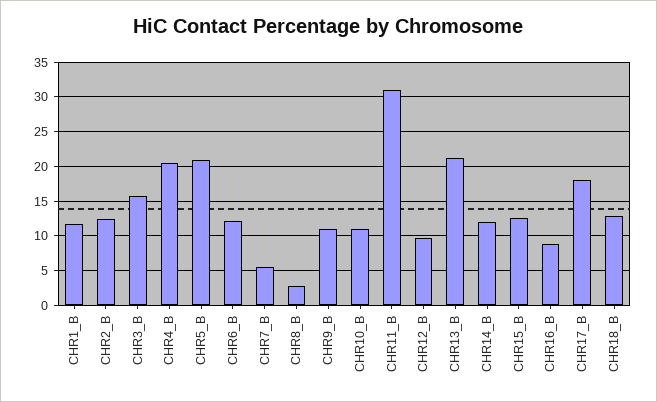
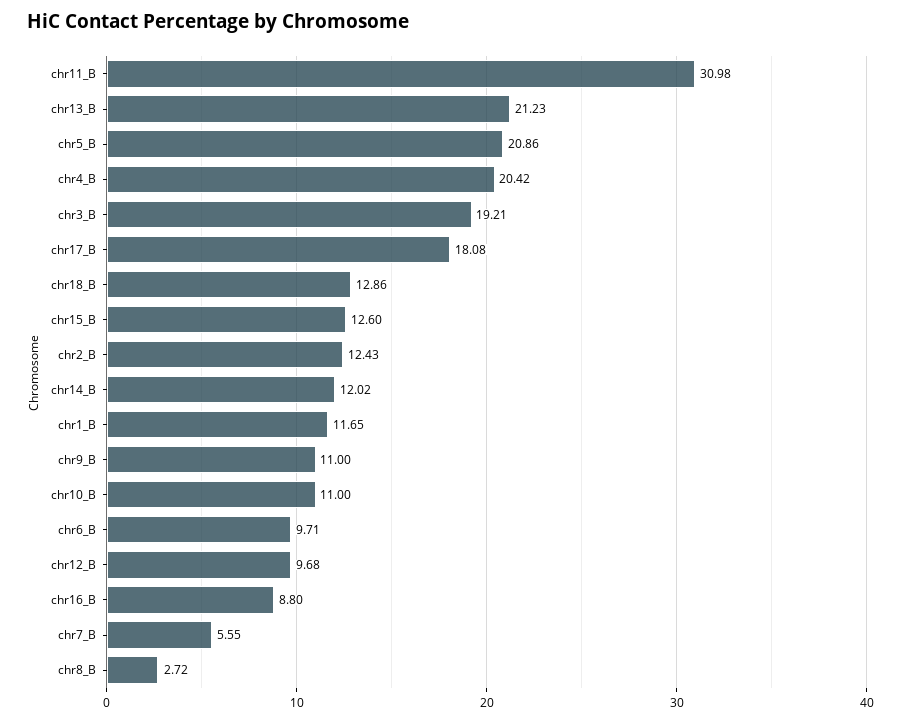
CHR3_B: 16 -> 19.21
CHR6_B: 12 -> 9.71

